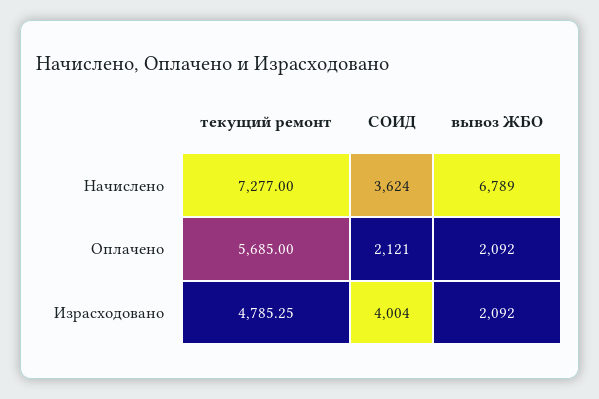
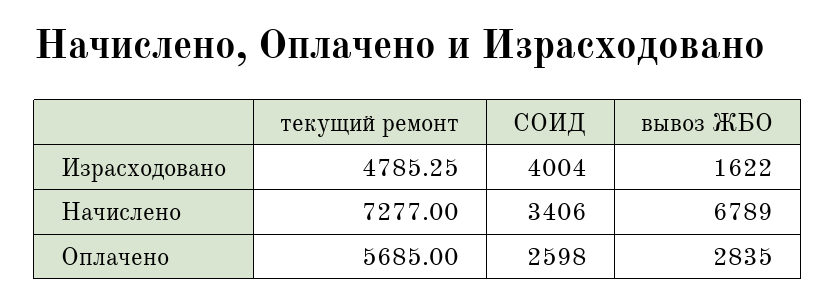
СОИД, Начислено: 3624 -> 3406
СОИД, Оплачено: 2121 -> 2598
вывоз ЖБО, Оплачено: 2092 -> 2835
вывоз ЖБО, Израсходовано: 2092 -> 1622

